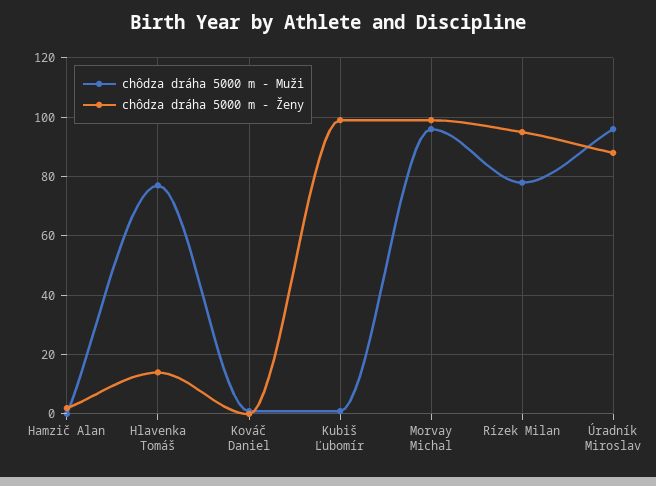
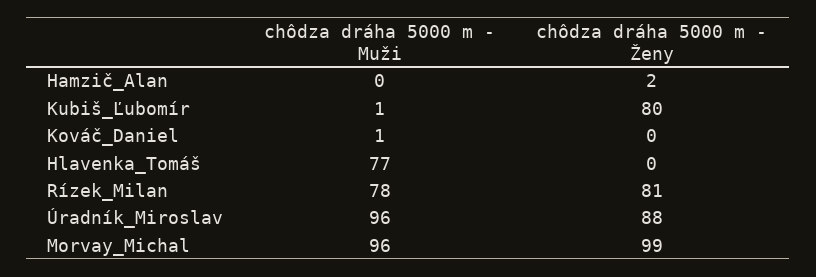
chôdza dráha 5000 m - Ženy, Hlavenka Tomáš: 15 -> 0
chôdza dráha 5000 m - Ženy, Kubiš Ľubomír: 100 -> 80
chôdza dráha 5000 m - Ženy, Rízek Milan: 95 -> 81

